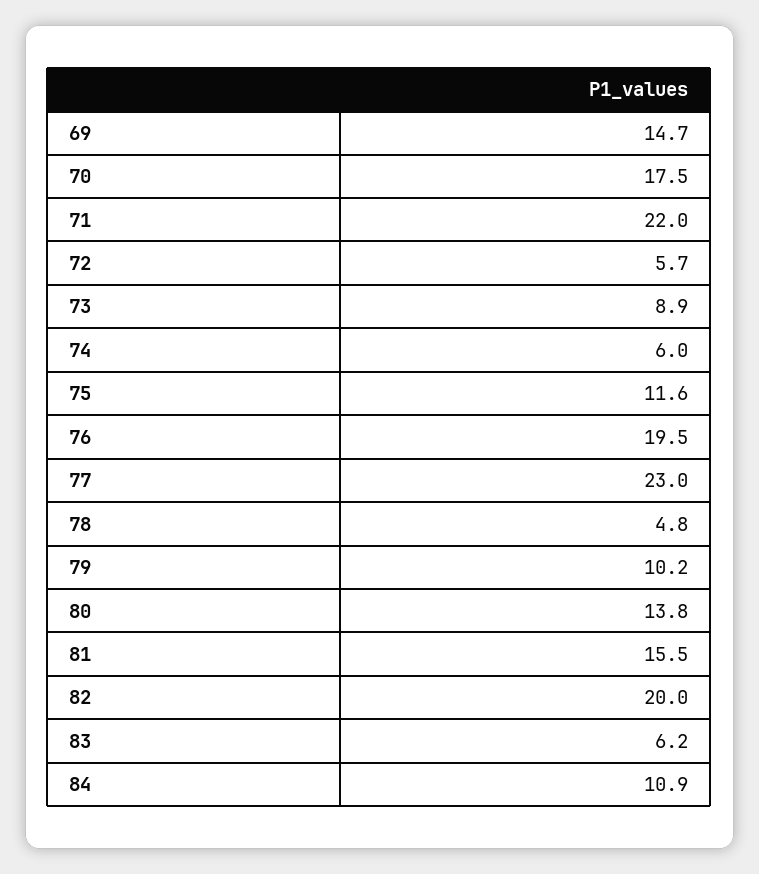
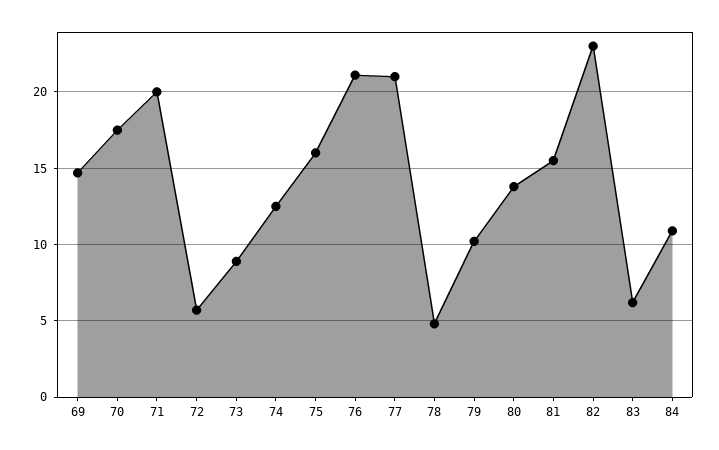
71: 22 -> 20
74: 6 -> 12.5
75: 11.6 -> 16
76: 19.5 -> 21
77: 23 -> 21
82: 20 -> 23

